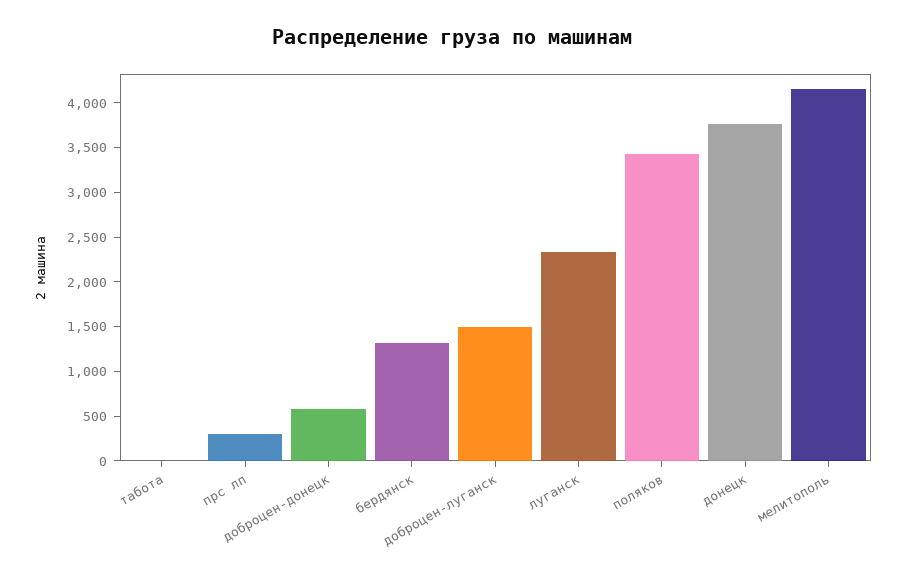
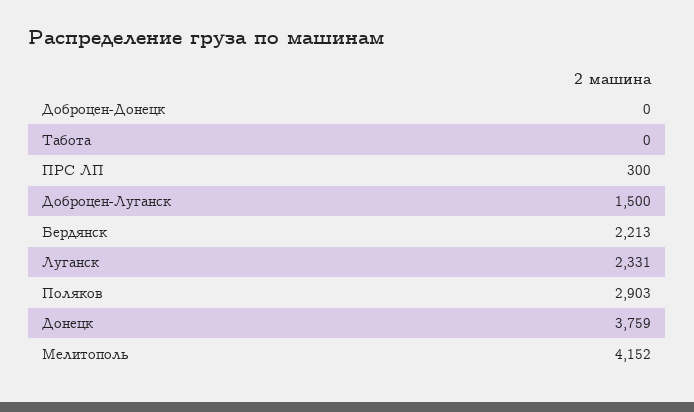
доброцен-донецк: 600 -> 0
бердянск: 1300 -> 2213
поляков: 3400 -> 2903

